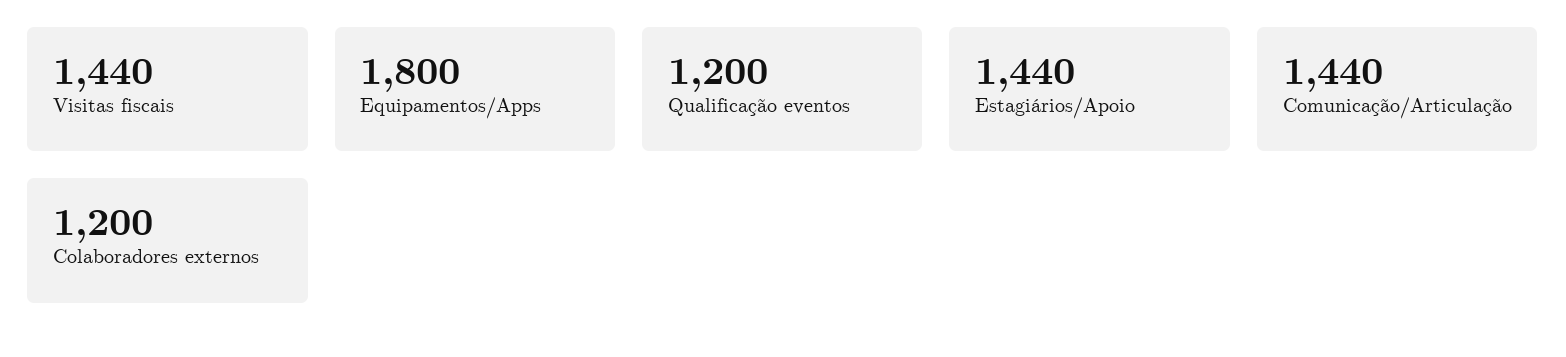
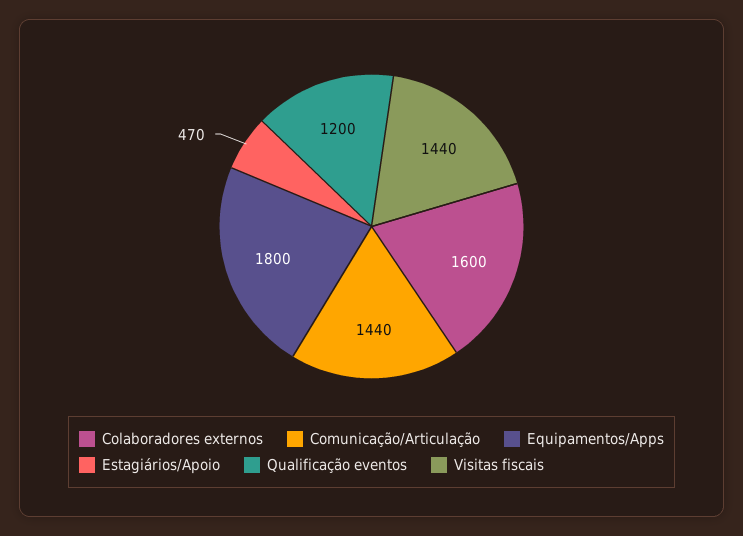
Estagiários/Apoio: 1440 -> 470
Colaboradores externos: 1200 -> 1600

